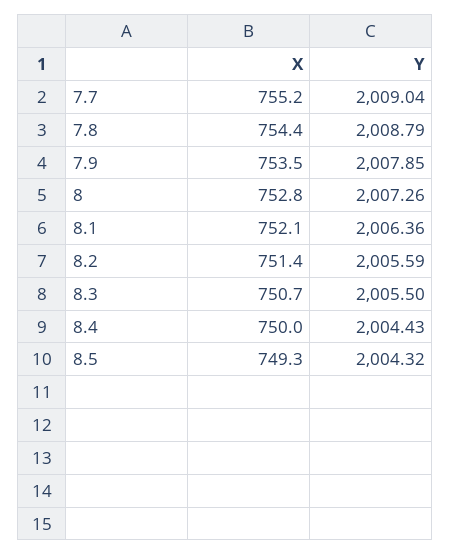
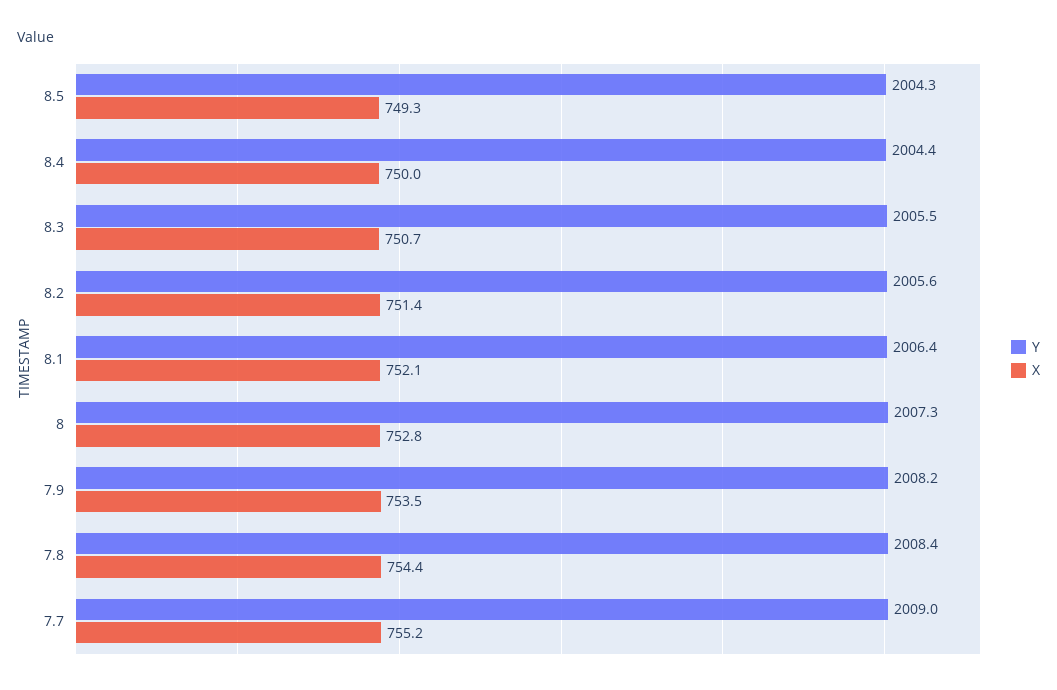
Y, 7.8: 2008.79 -> 2008.4
Y, 7.9: 2007.85 -> 2008.2

